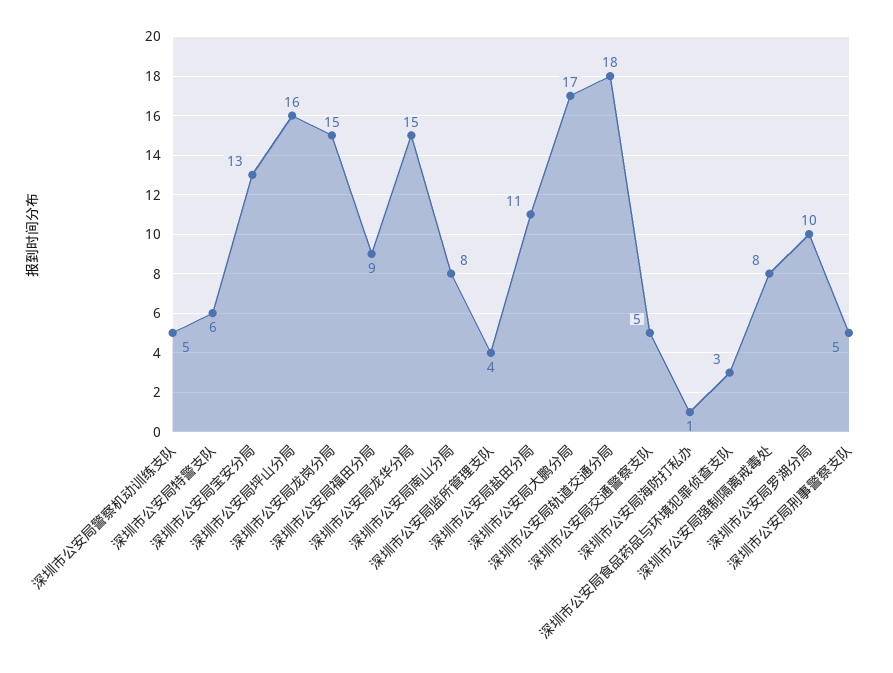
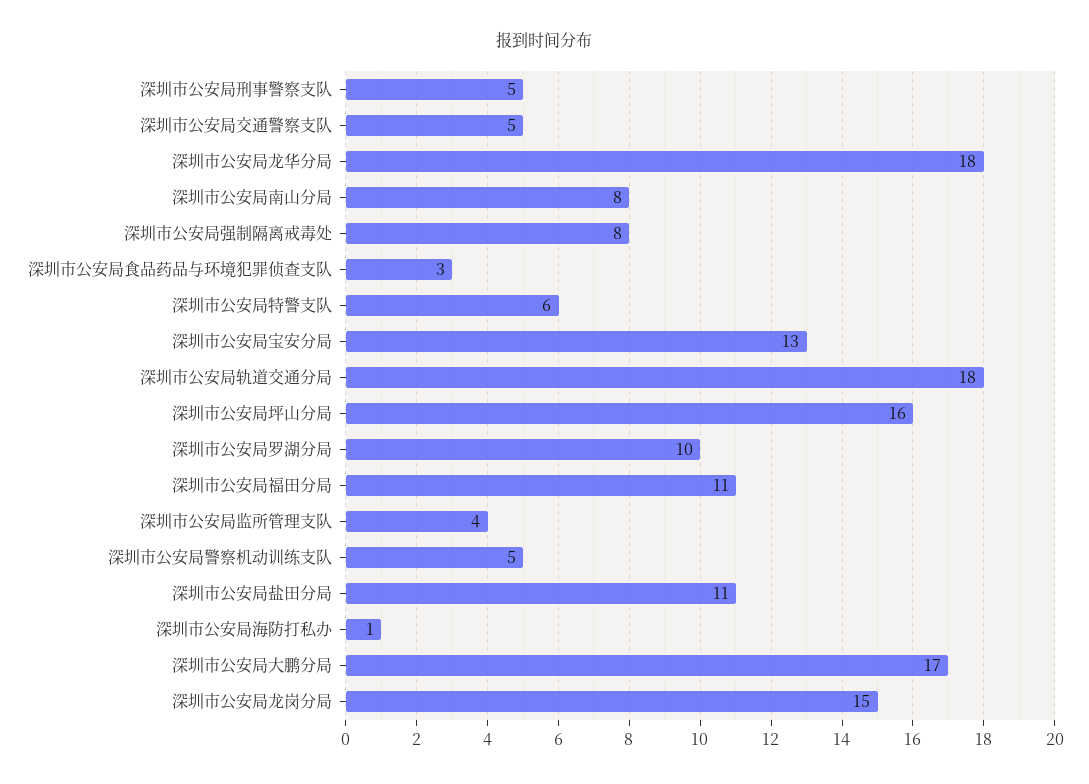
深圳市公安局福田分局: 9 -> 11
深圳市公安局龙华分局: 15 -> 18

